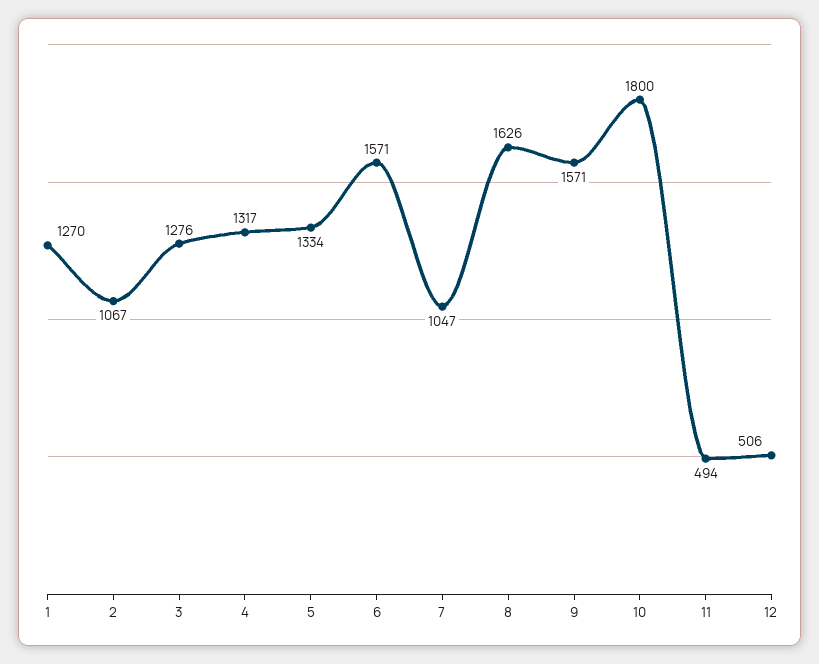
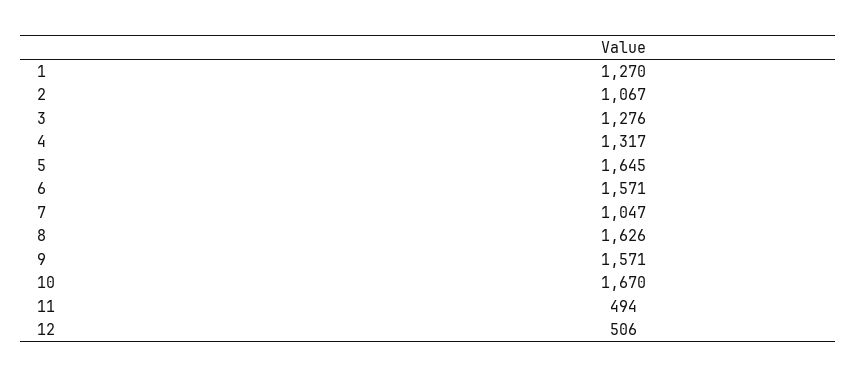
5: 1334 -> 1645
10: 1800 -> 1670

